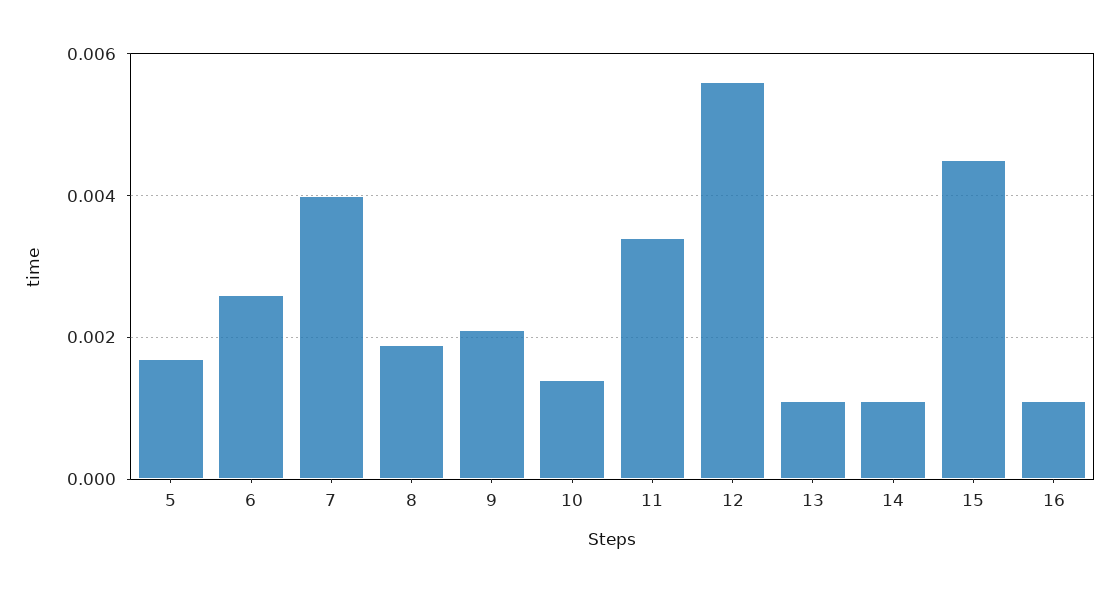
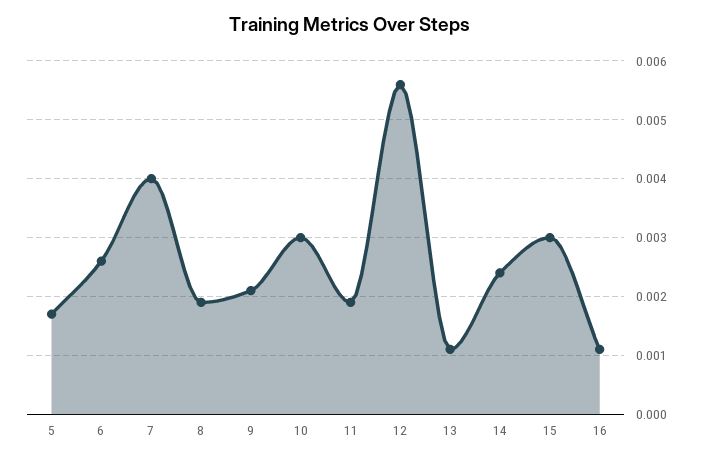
10: 0.0015 -> 0.003
11: 0.0035 -> 0.002
14: 0.001 -> 0.0025
15: 0.0045 -> 0.003

